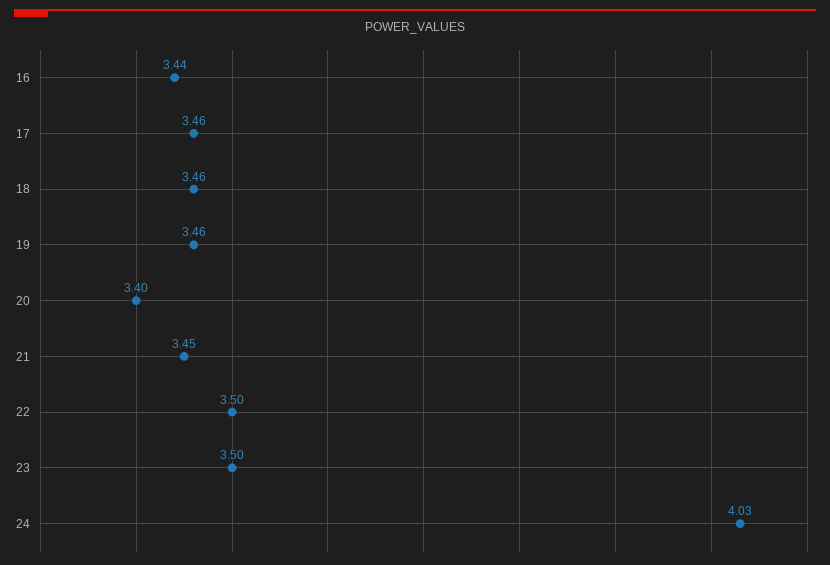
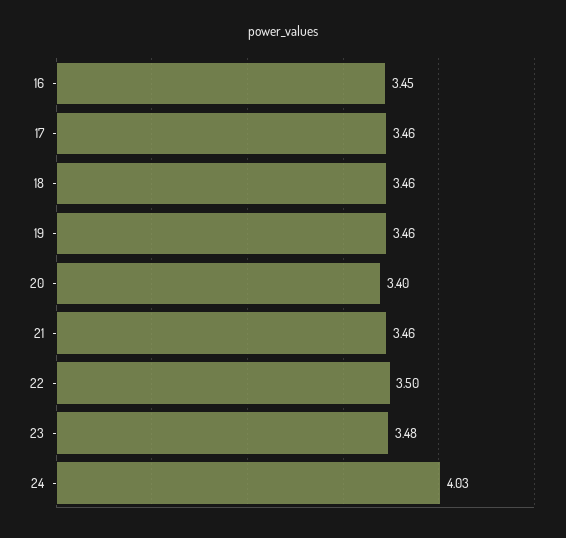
16: 3.44 -> 3.45
21: 3.45 -> 3.46
23: 3.5 -> 3.48

